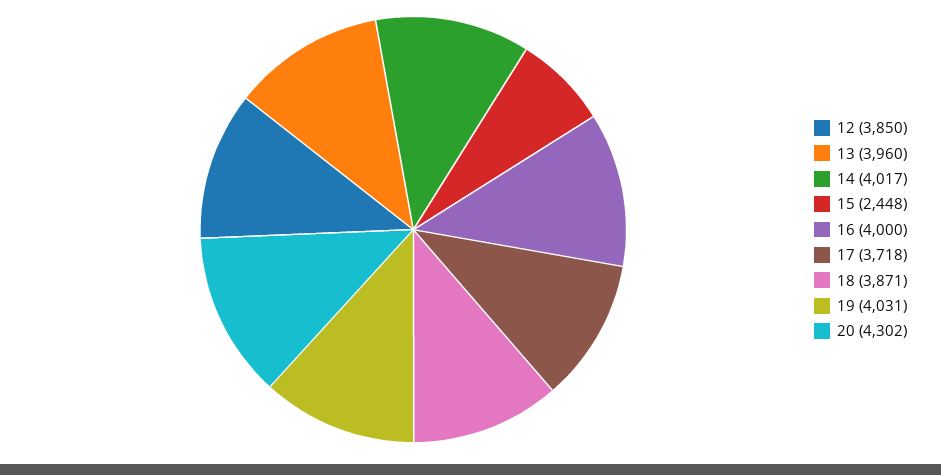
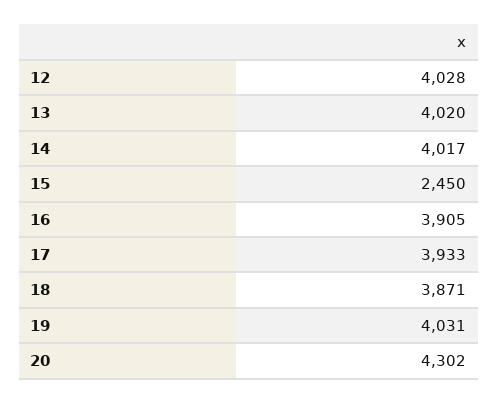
12: 3850 -> 4028
13: 3960 -> 4020
15: 2448 -> 2450
16: 4000 -> 3905
17: 3718 -> 3933

